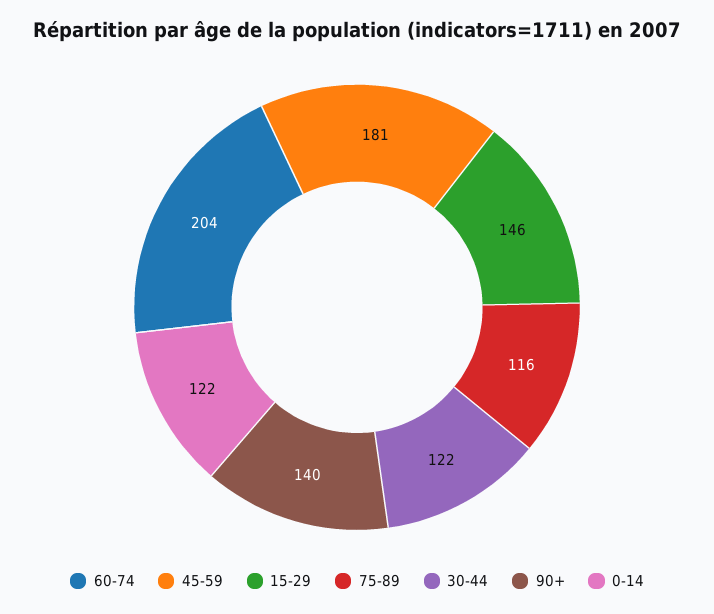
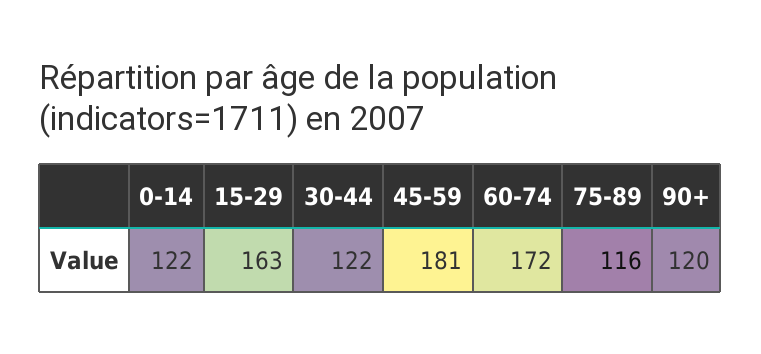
60-74: 204 -> 172
15-29: 146 -> 163
90+: 140 -> 120

